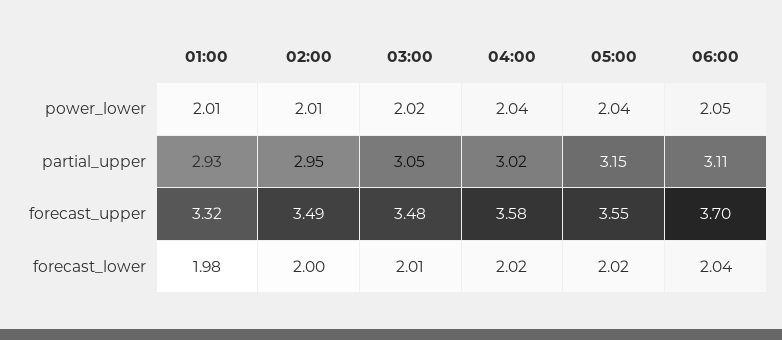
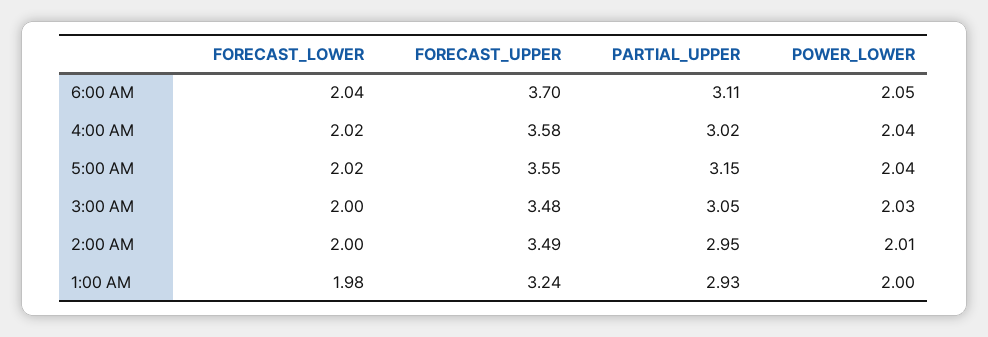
01:00, power_lower: 2.01 -> 2
03:00, power_lower: 2.02 -> 2.03
01:00, forecast_upper: 3.32 -> 3.24
03:00, forecast_lower: 2.01 -> 2

